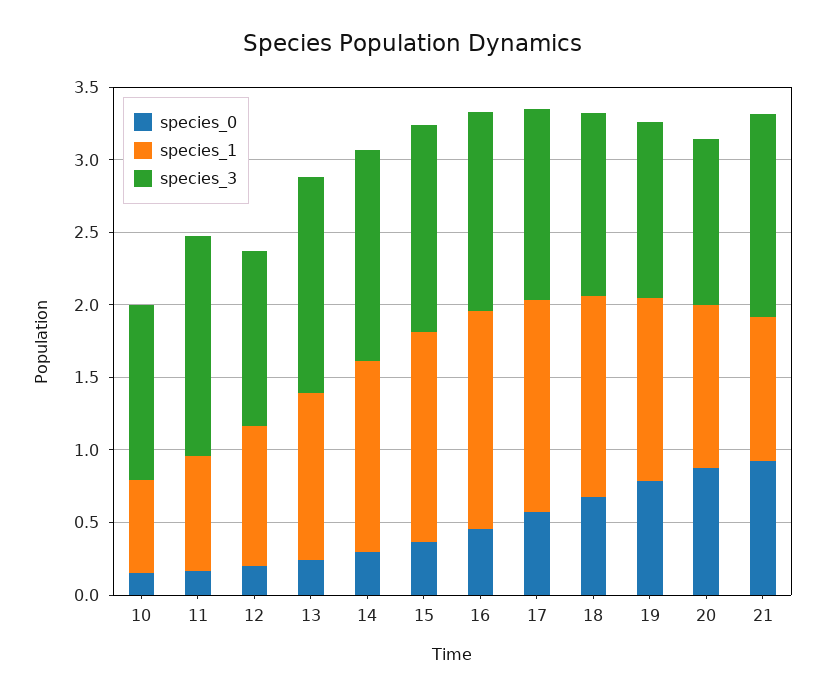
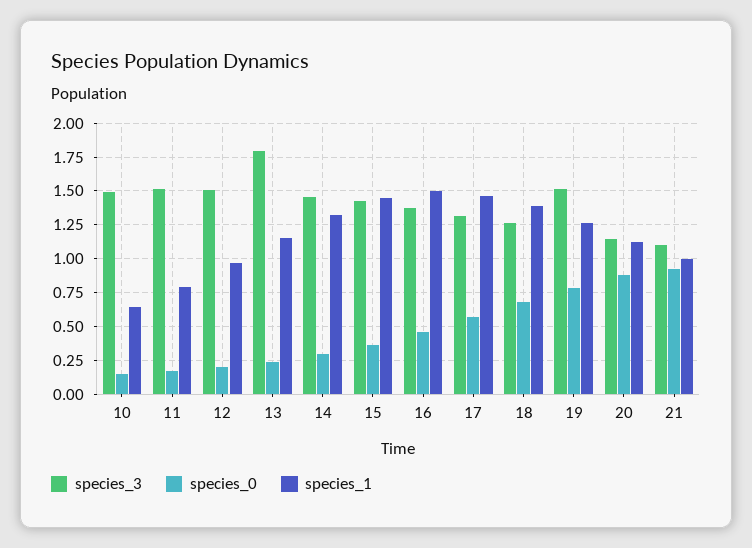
species_3, 10: 1.2 -> 1.5
species_3, 12: 1.2 -> 1.5
species_3, 13: 1.5 -> 1.8
species_3, 19: 1.2 -> 1.5
species_3, 21: 1.4 -> 1.1

